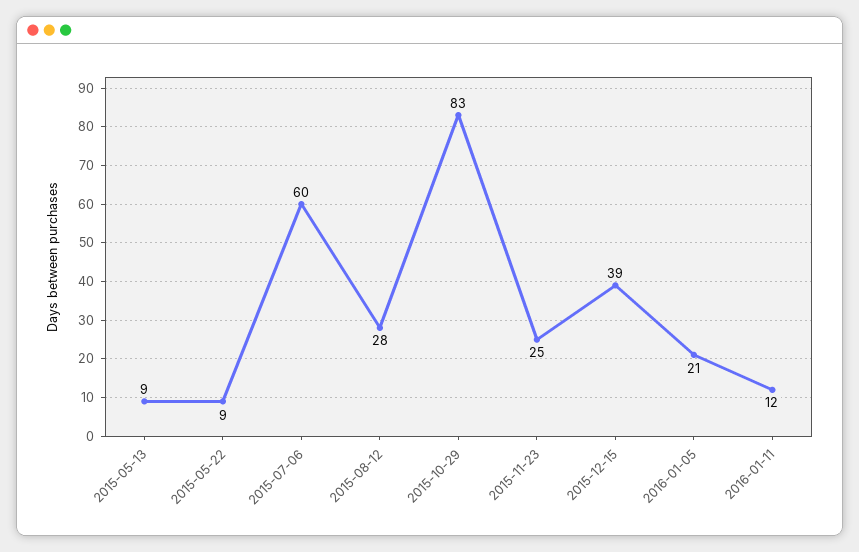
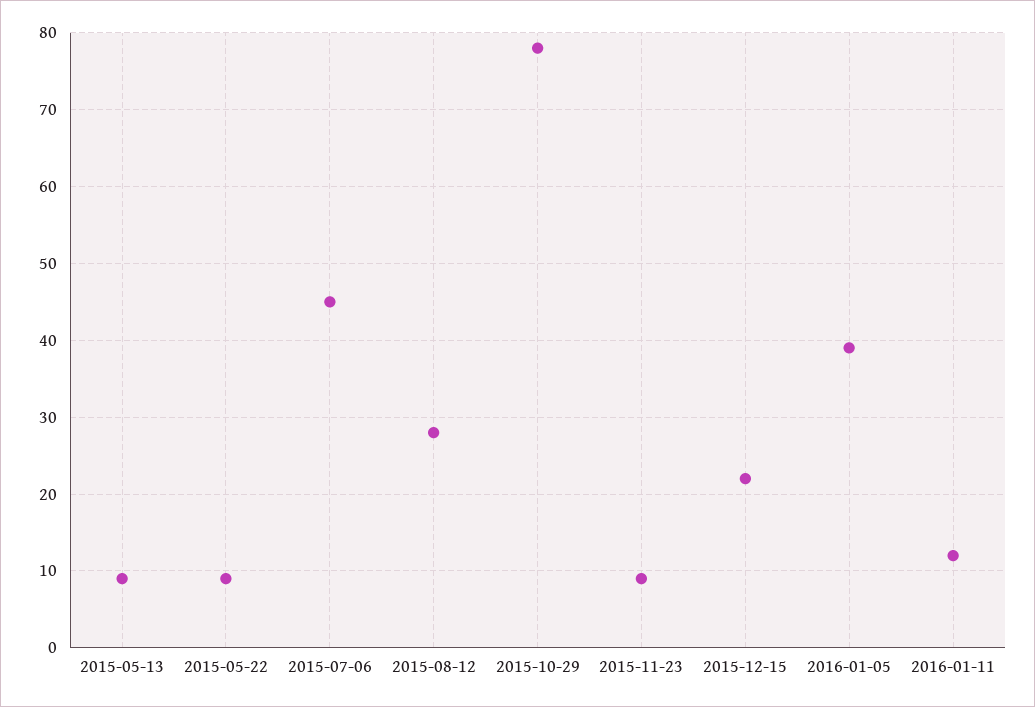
2015-07-06: 60 -> 45
2015-10-29: 83 -> 78
2015-11-23: 25 -> 9
2015-12-15: 39 -> 22
2016-01-05: 21 -> 39

